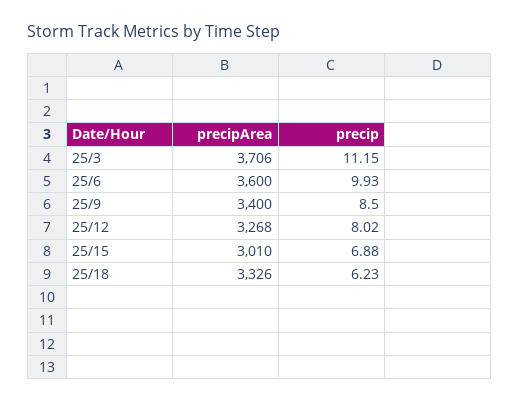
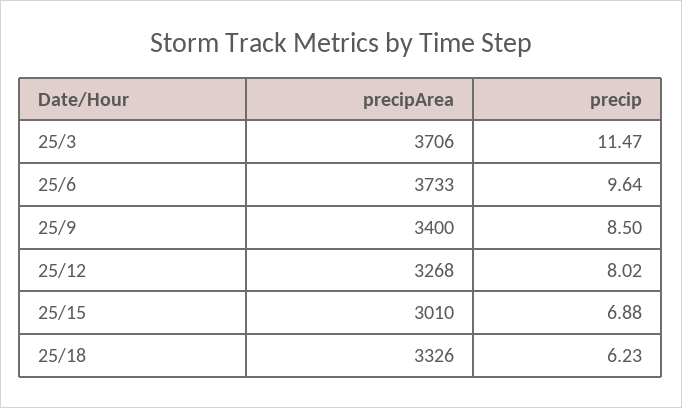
precip, 25/3: 11.15 -> 11.47
precipArea, 25/6: 3600 -> 3733
precip, 25/6: 9.93 -> 9.64

